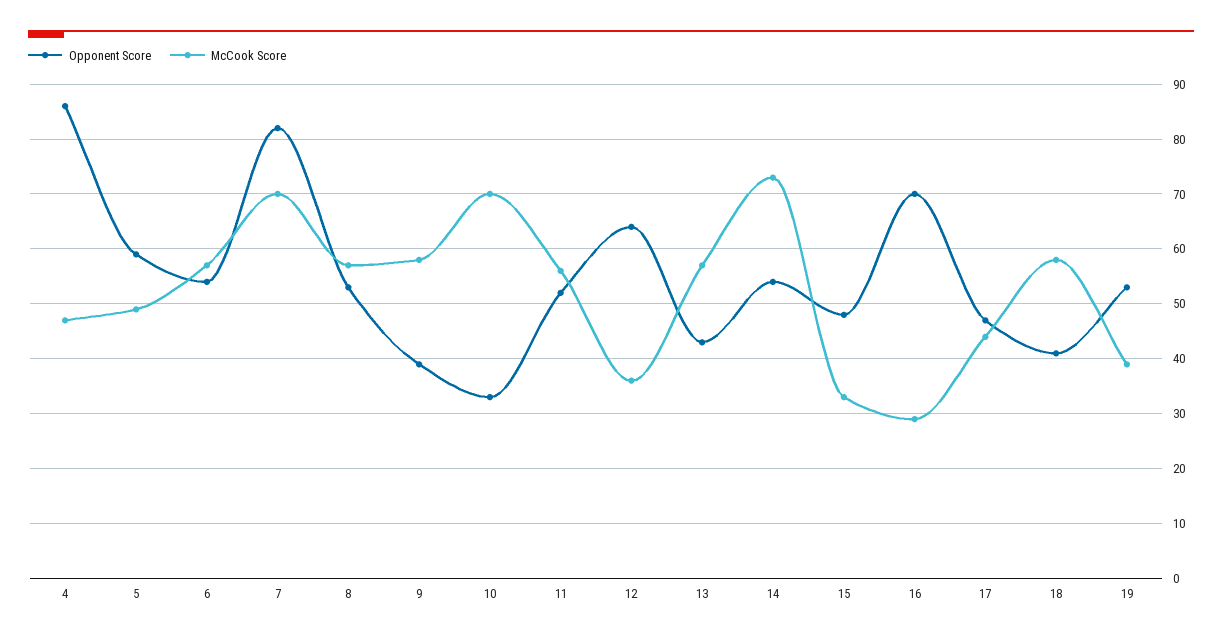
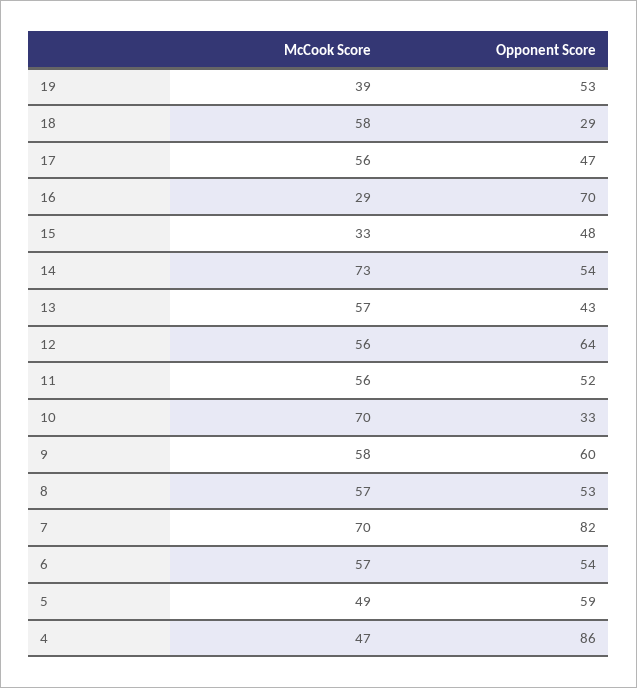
Opponent Score, 9: 40 -> 60
McCook Score, 12: 35 -> 56
McCook Score, 17: 45 -> 56
Opponent Score, 18: 40 -> 29

